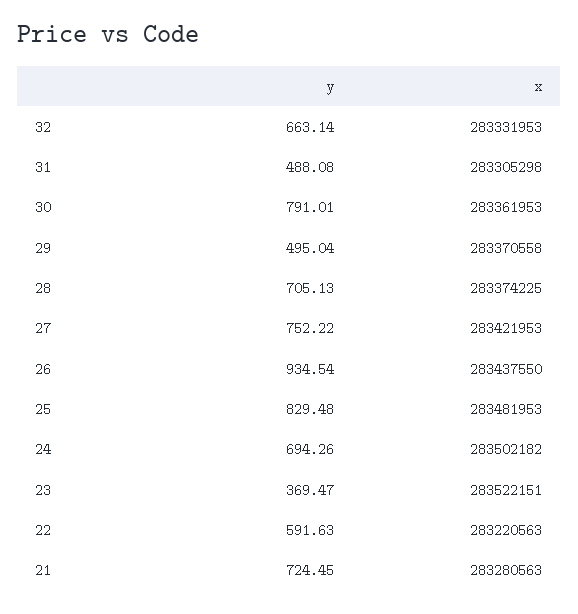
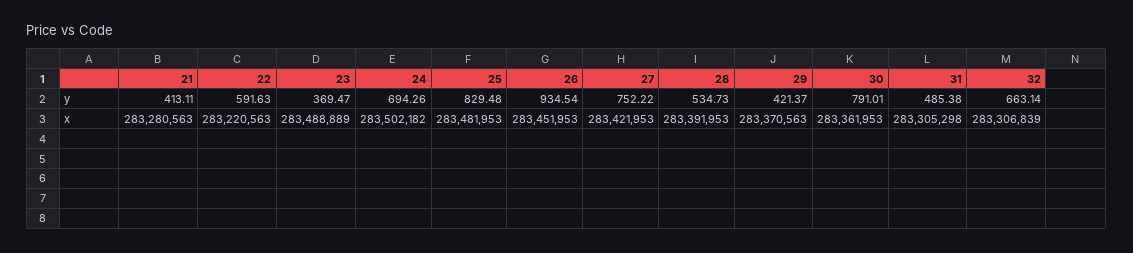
x, 32: 283331953 -> 283306839
y, 31: 488.08 -> 485.38
y, 29: 495.04 -> 421.37
x, 29: 283370558 -> 283370563
y, 28: 705.13 -> 534.73
x, 28: 283374225 -> 283391953
x, 26: 283437550 -> 283451953
x, 23: 283522151 -> 283488889
y, 21: 724.45 -> 413.11

